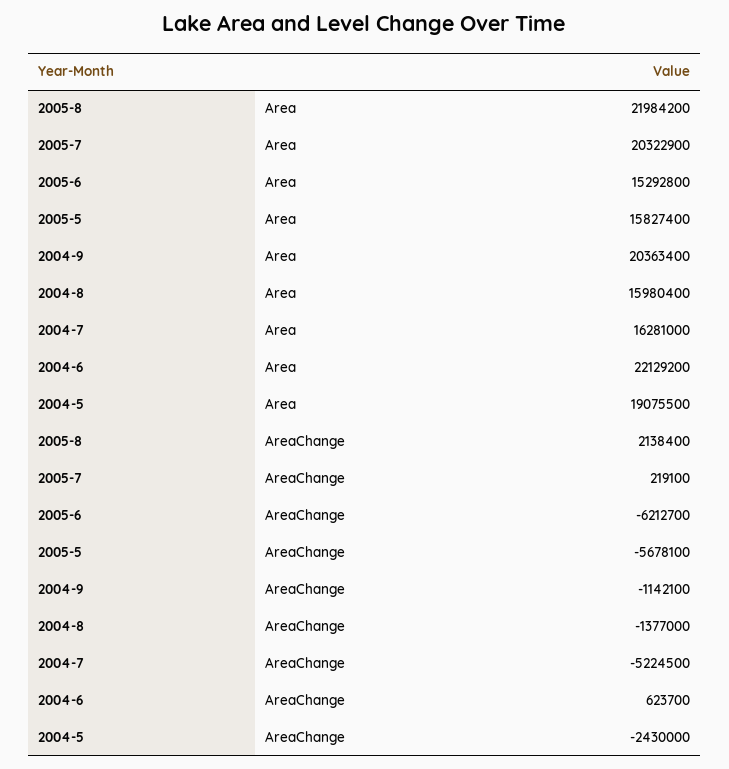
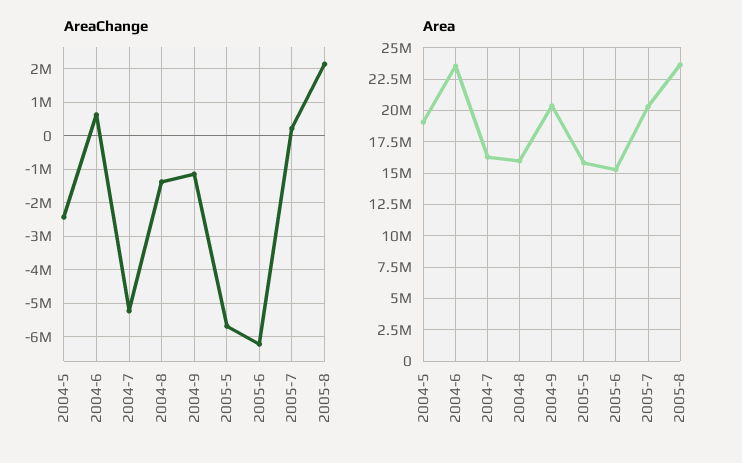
Area, 2005-8: 21984200 -> 23500000
Area, 2004-6: 22129200 -> 23500000

